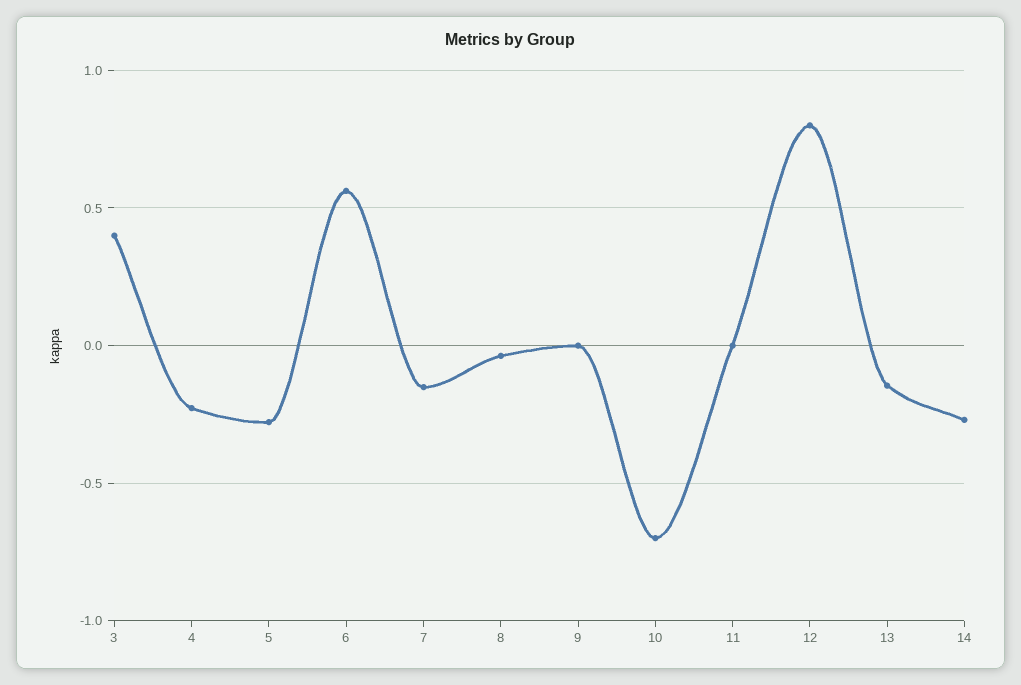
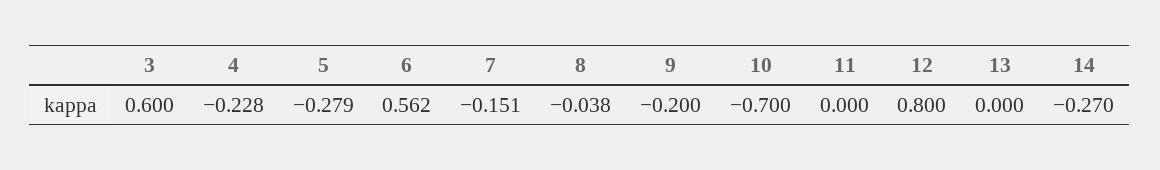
3: 0.4 -> 0.6
9: 0 -> -0.2
13: -0.15 -> 0

